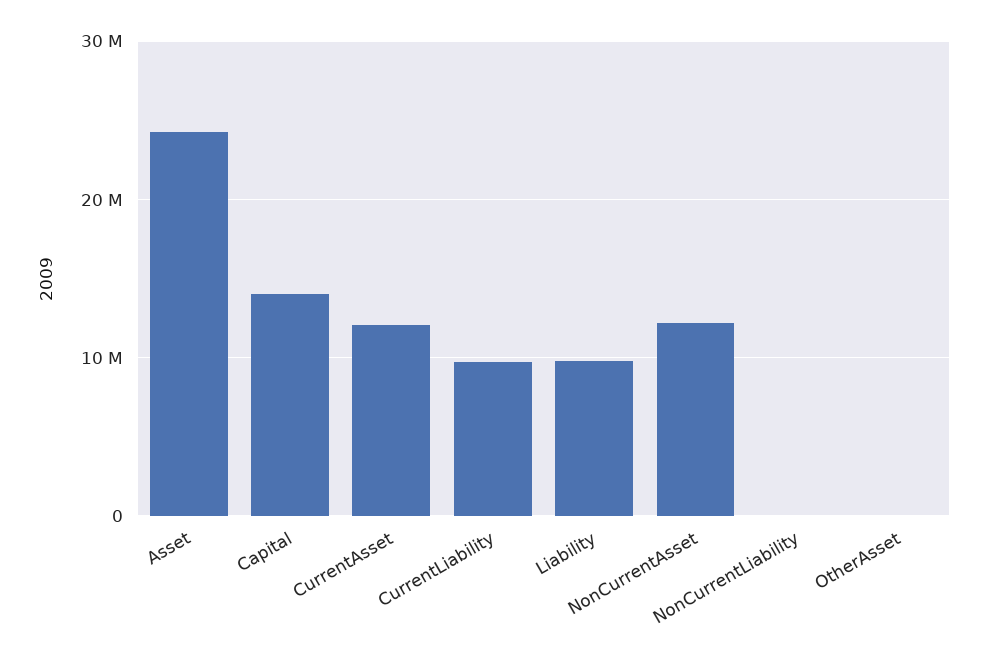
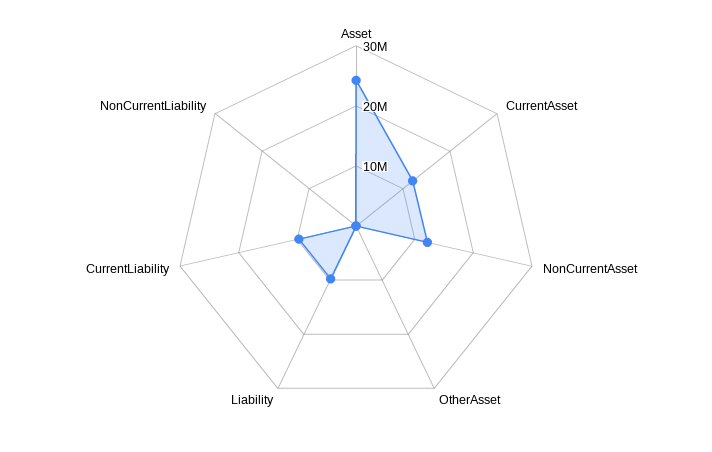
Capital: 14000000 -> none

